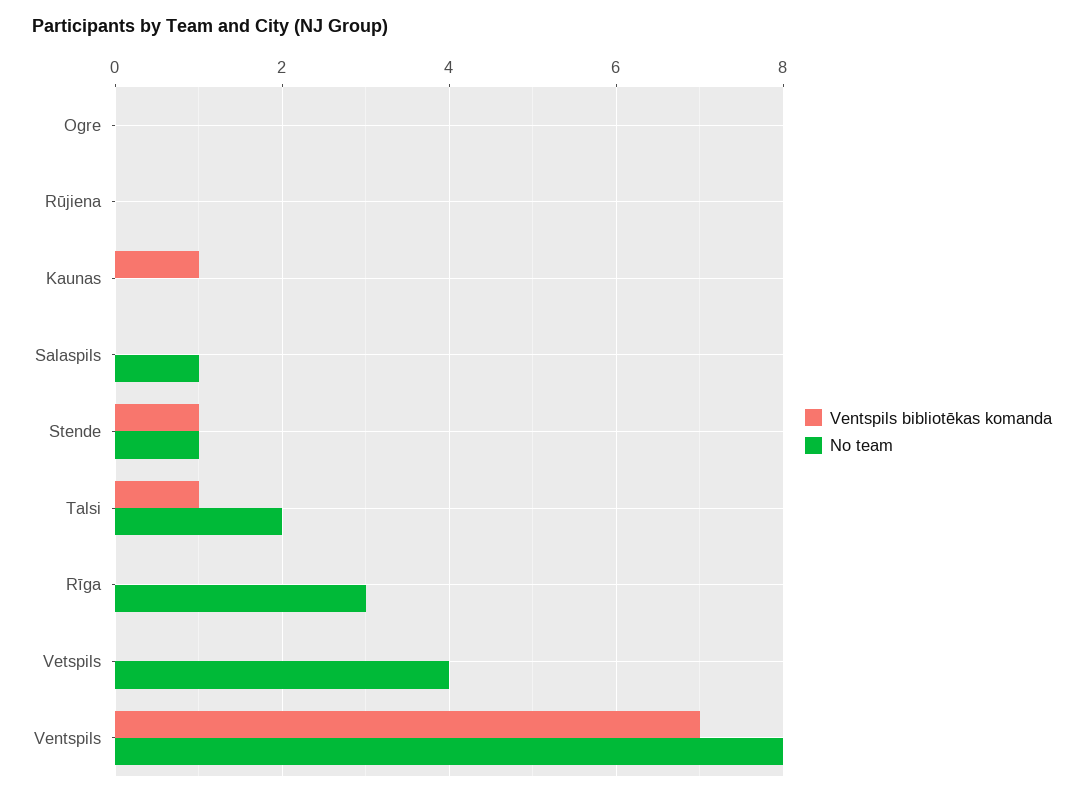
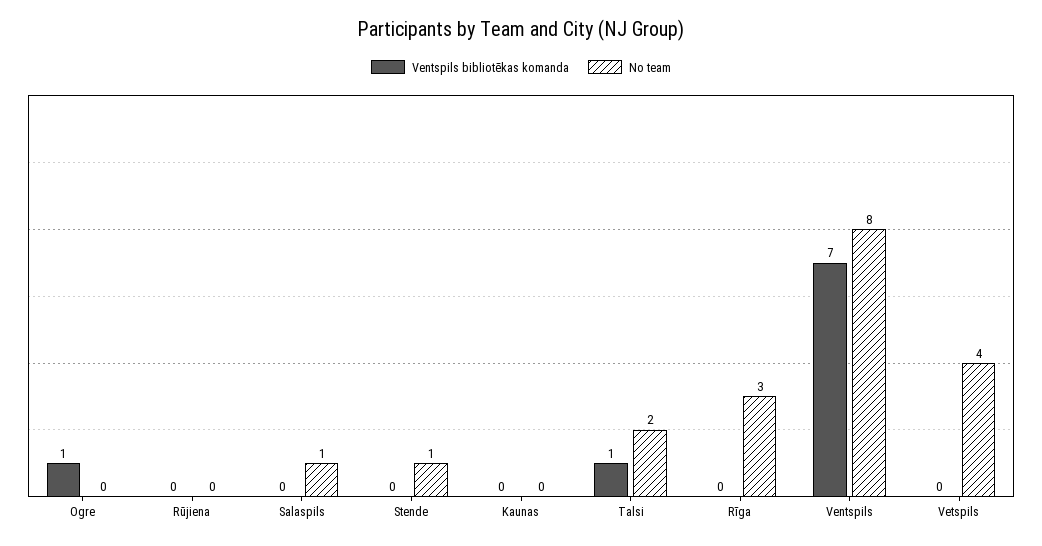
Ventspils bibliotēkas komanda, Ogre: 0 -> 1
Ventspils bibliotēkas komanda, Kaunas: 1 -> 0
Ventspils bibliotēkas komanda, Stende: 1 -> 0

